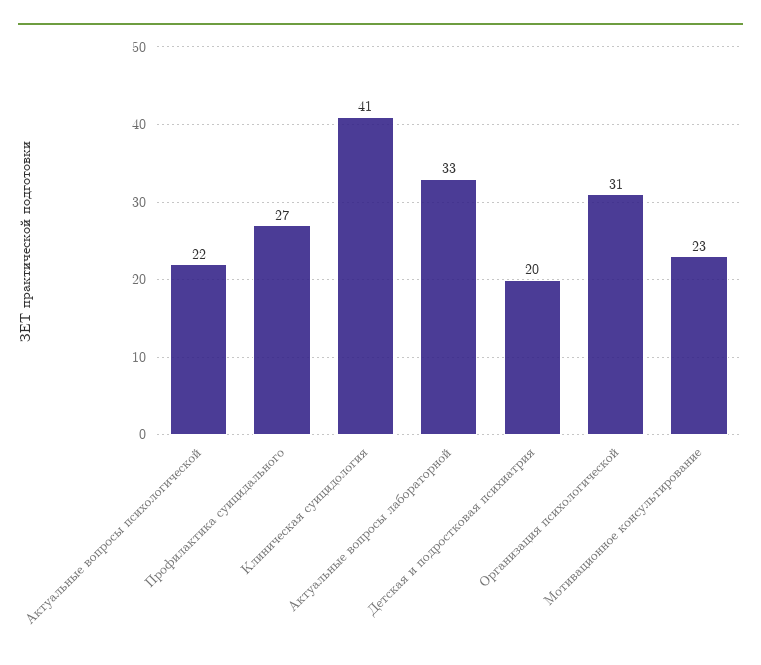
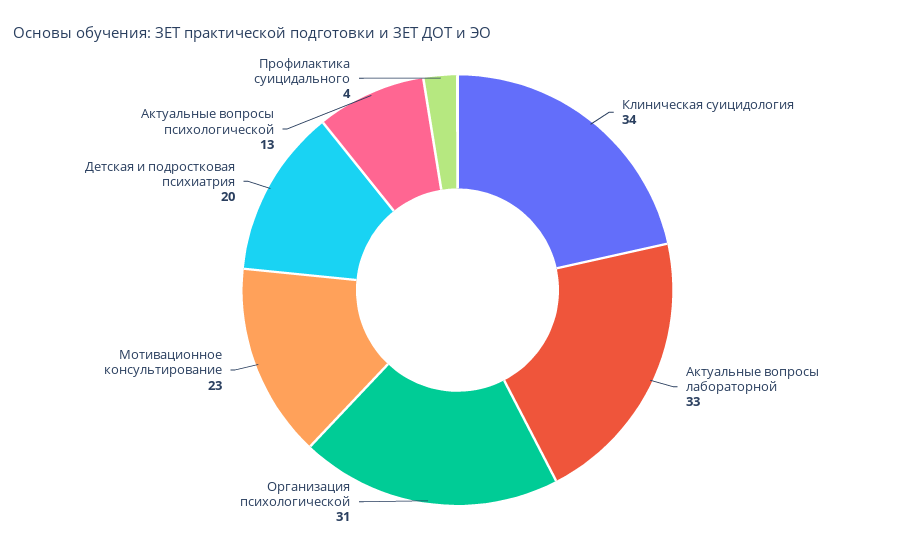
Актуальные вопросы психологической: 22 -> 13
Профилактика суицидального: 27 -> 4
Клиническая суицидология: 41 -> 34

